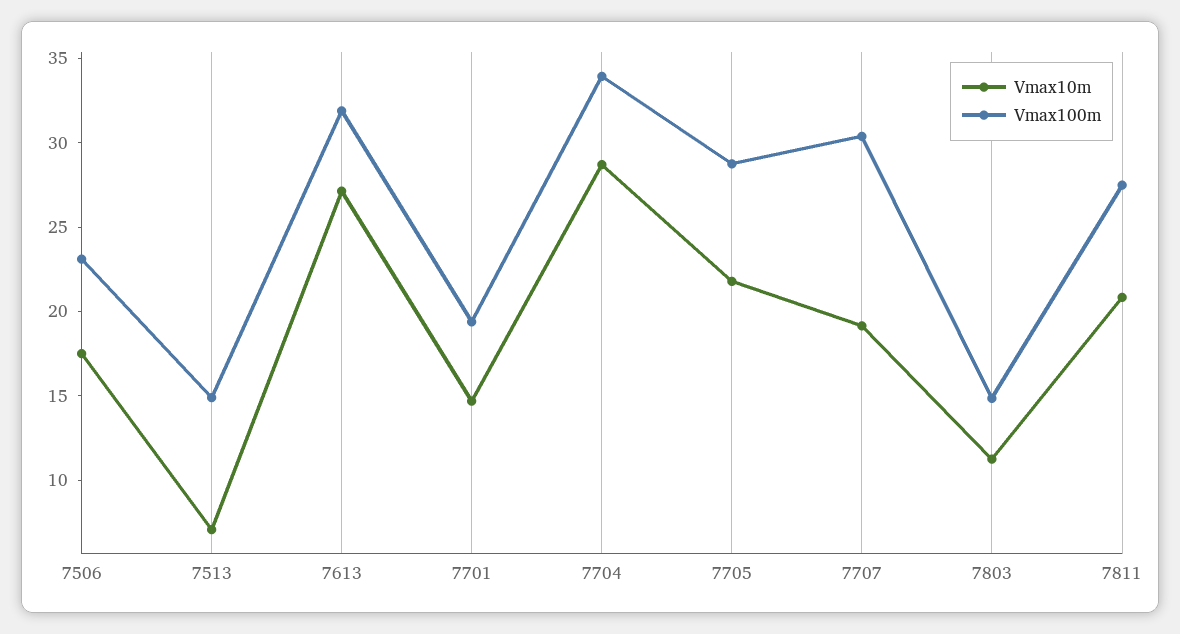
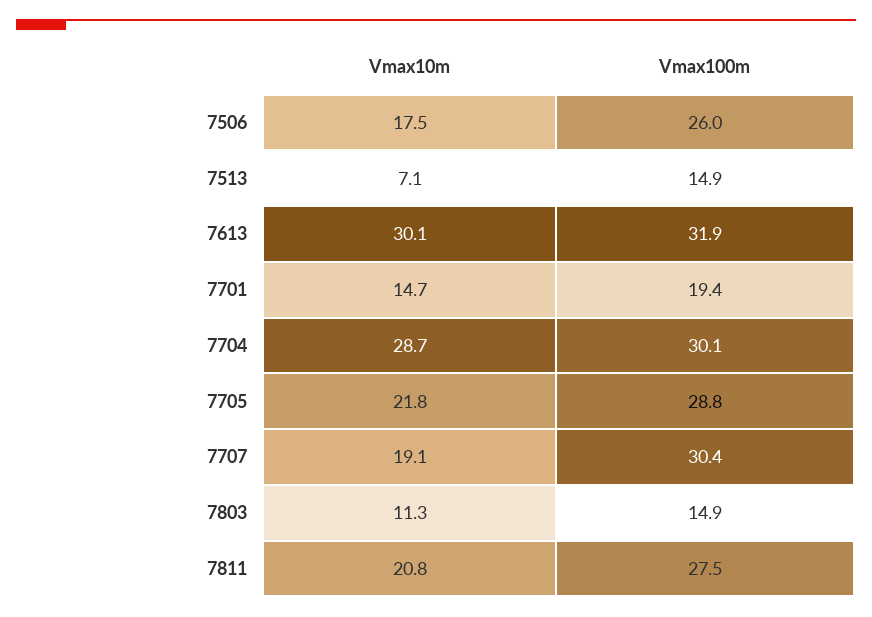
Vmax100m, 7506: 23 -> 26
Vmax10m, 7613: 27 -> 30.1
Vmax100m, 7704: 34 -> 30.1

